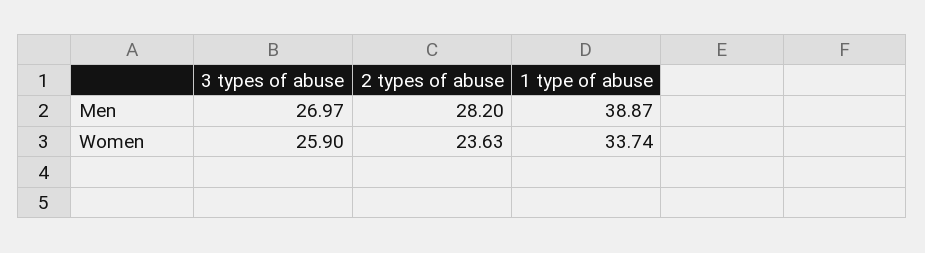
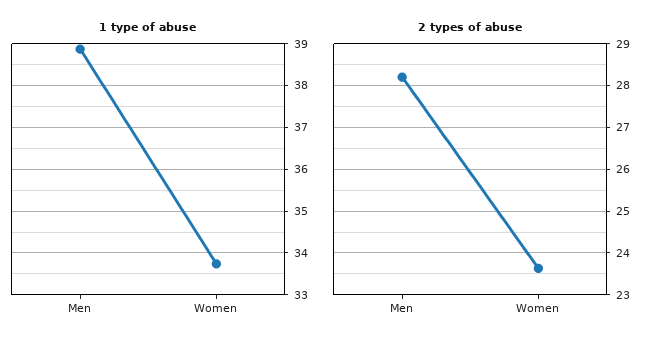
3 types of abuse, Men: 26.97 -> none
3 types of abuse, Women: 25.9 -> none

